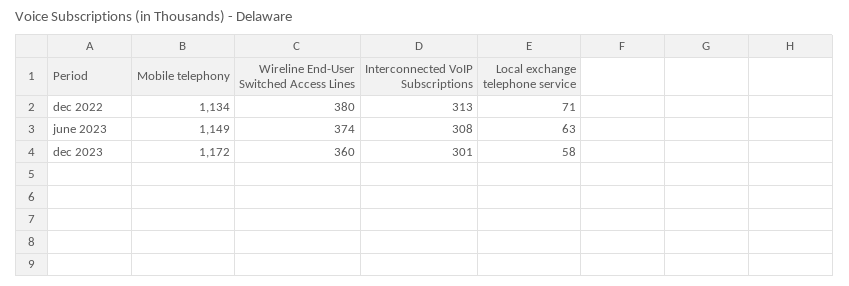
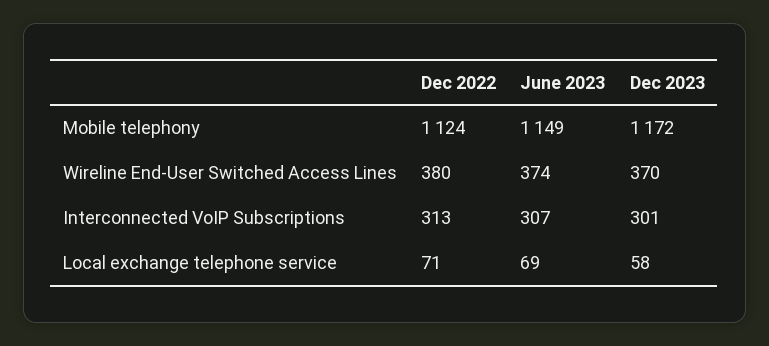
Mobile telephony, dec 2022: 1134 -> 1124
Interconnected VoIP Subscriptions, june 2023: 308 -> 307
Local exchange telephone service, june 2023: 63 -> 69
Wireline End-User Switched Access Lines, dec 2023: 360 -> 370

